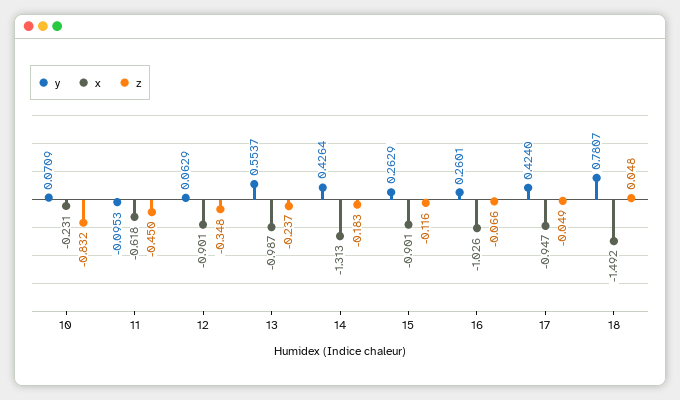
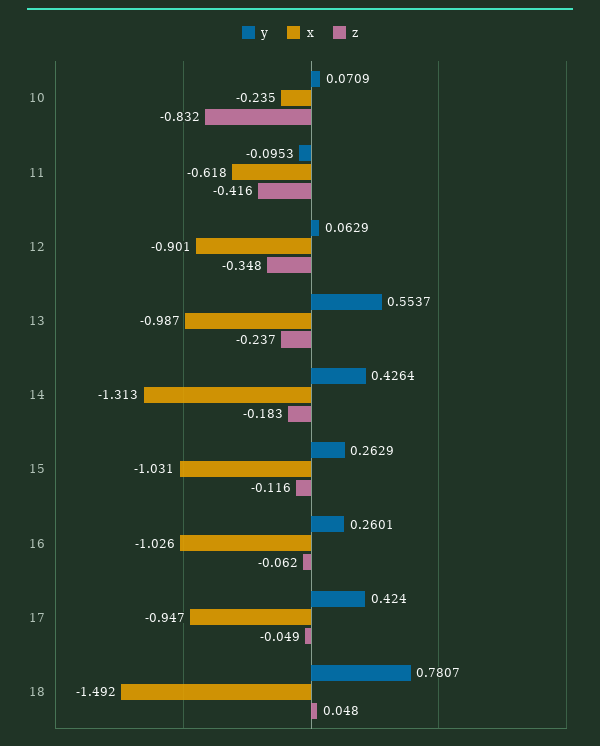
x, 10: -0.231 -> -0.235
z, 11: -0.45 -> -0.416
x, 15: -0.901 -> -1.031
z, 16: -0.066 -> -0.062

